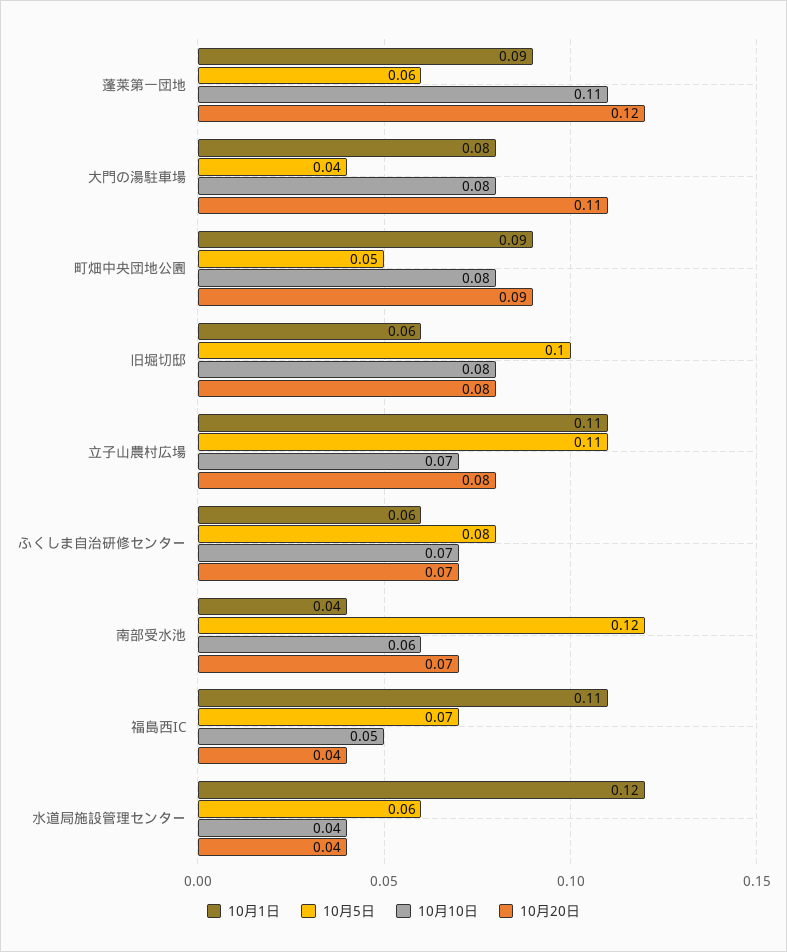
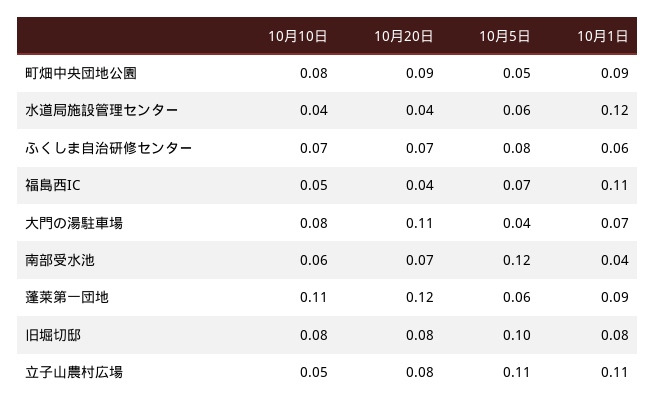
10月1日, 大門の湯駐車場: 0.08 -> 0.07
10月1日, 旧堀切邸: 0.06 -> 0.08
10月10日, 立子山農村広場: 0.07 -> 0.05

